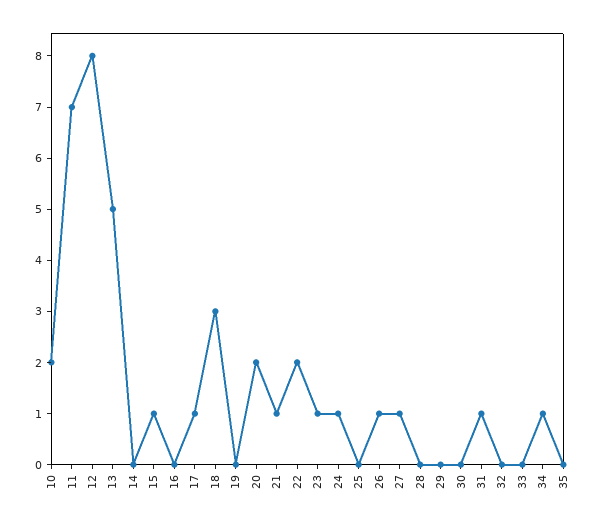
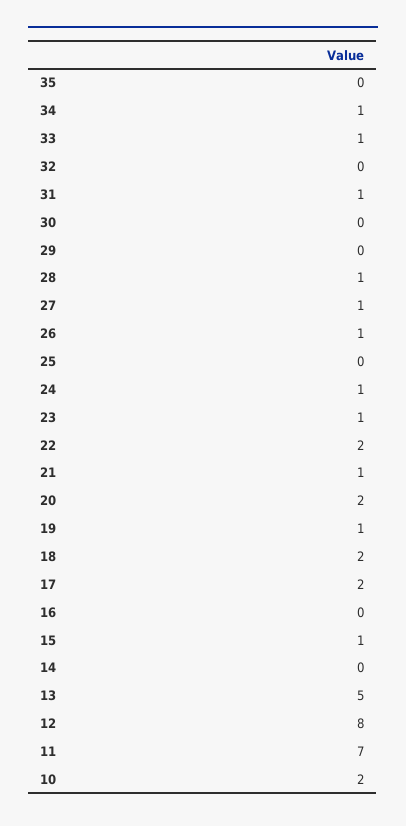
17: 1 -> 2
18: 3 -> 2
19: 0 -> 1
28: 0 -> 1
33: 0 -> 1

